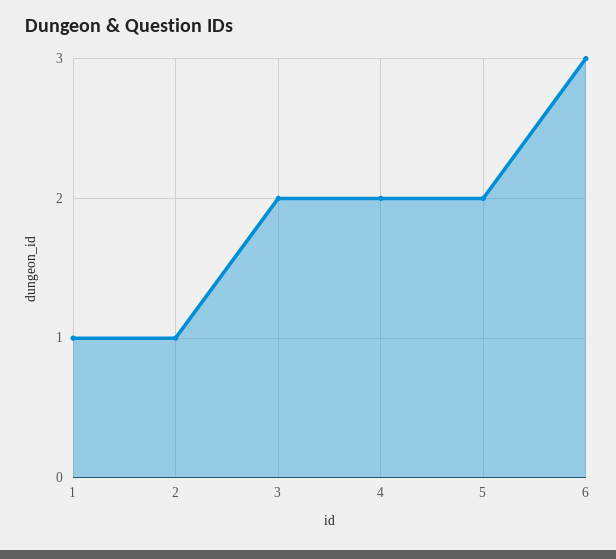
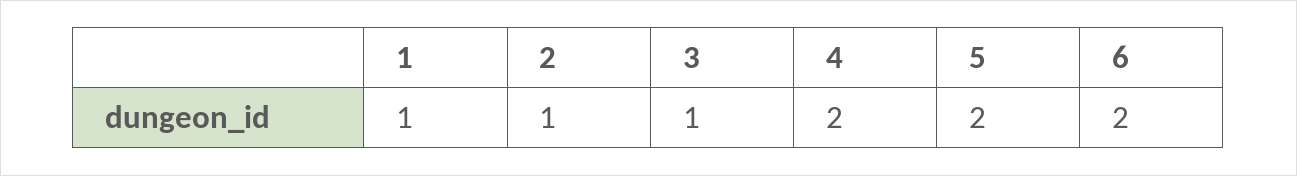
3: 2 -> 1
6: 3 -> 2

